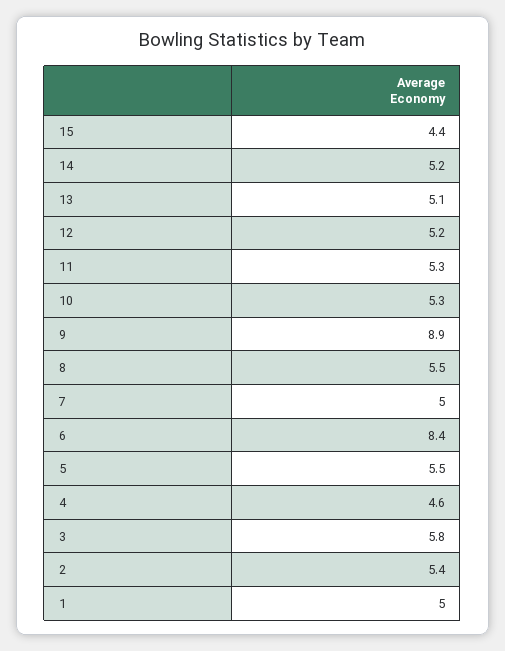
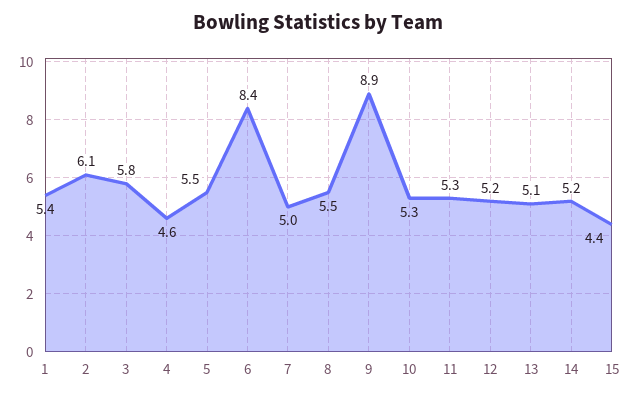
2: 5.4 -> 6.1
1: 5 -> 5.4

